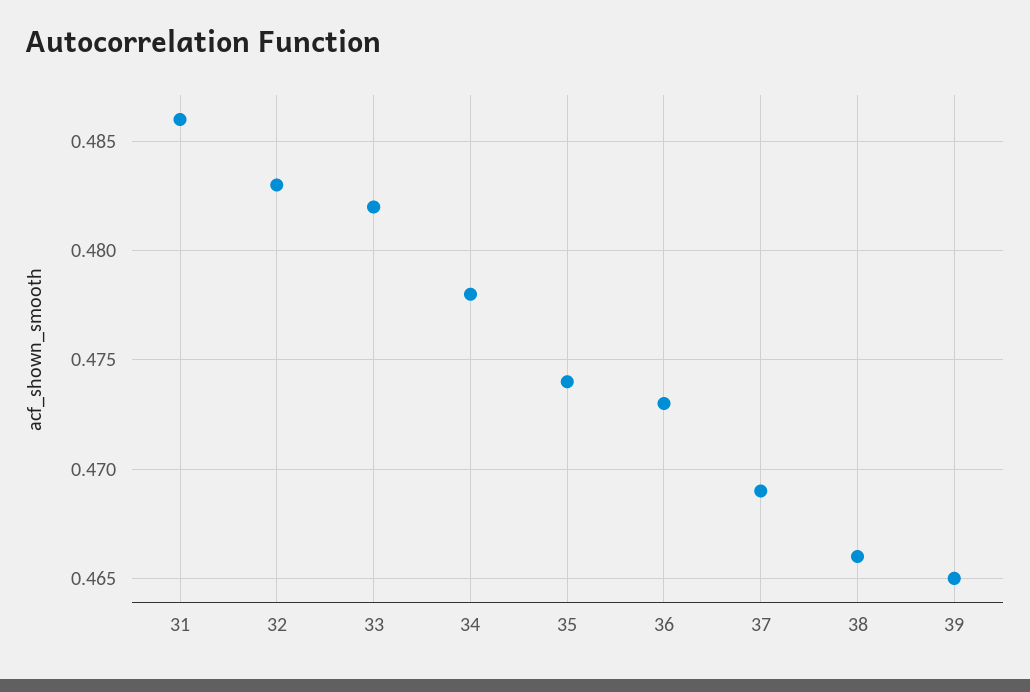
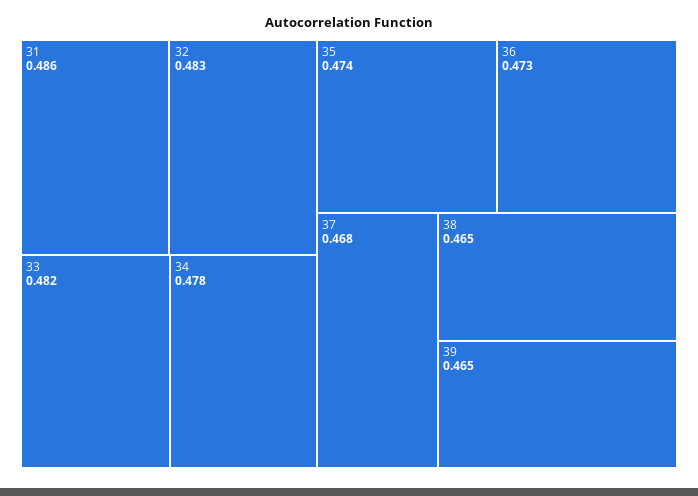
37: 0.469 -> 0.468
38: 0.466 -> 0.465

